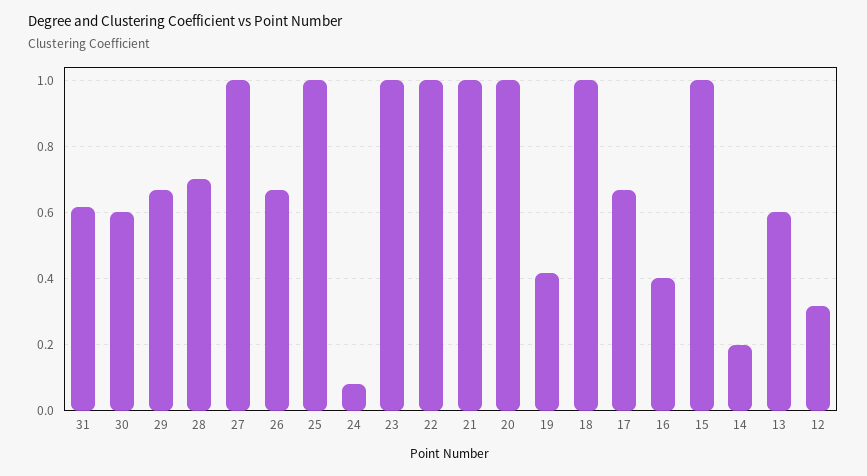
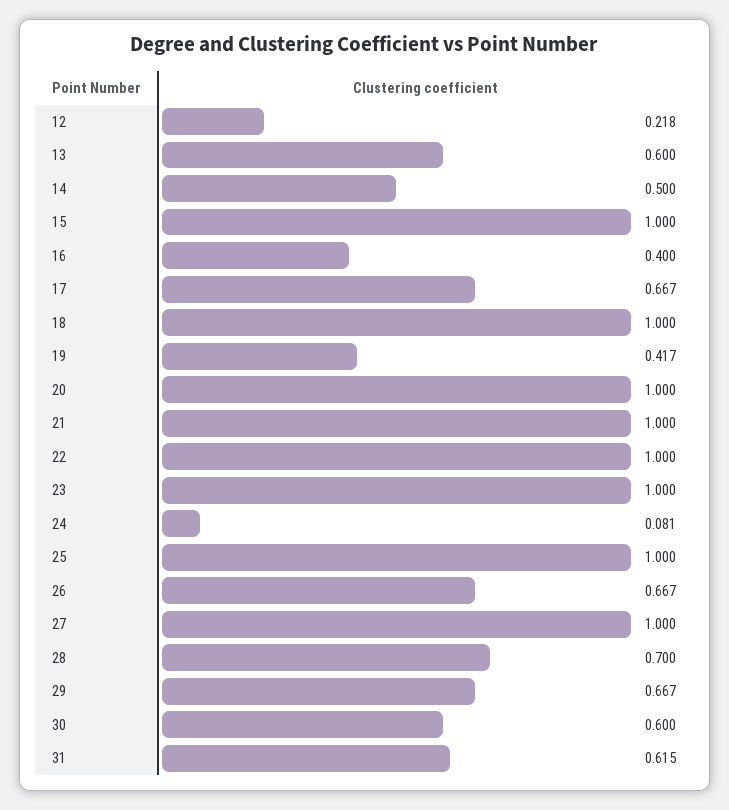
14: 0.2 -> 0.5
12: 0.32 -> 0.218

